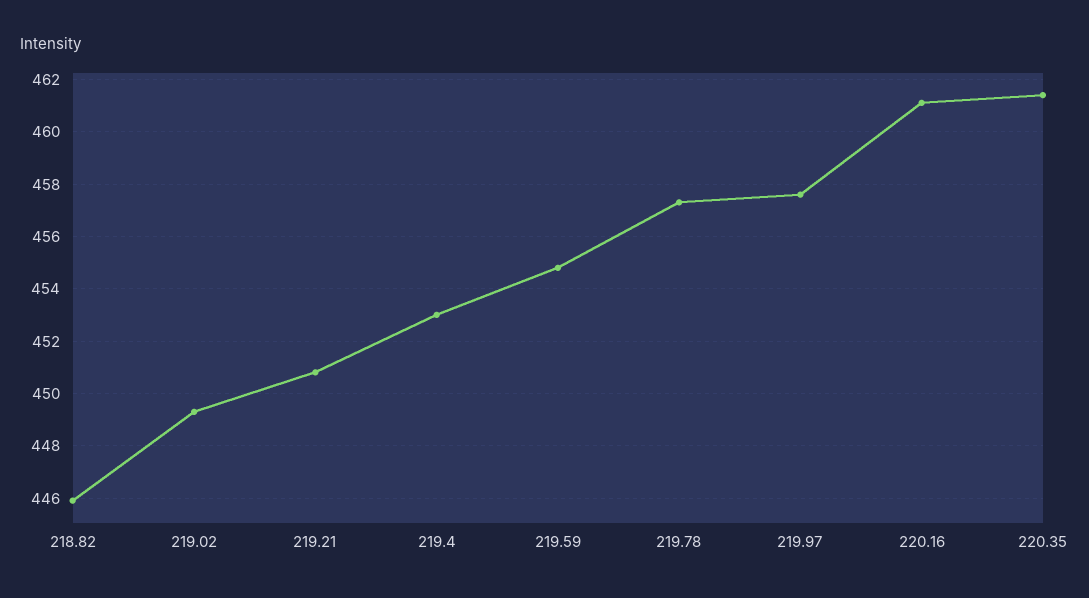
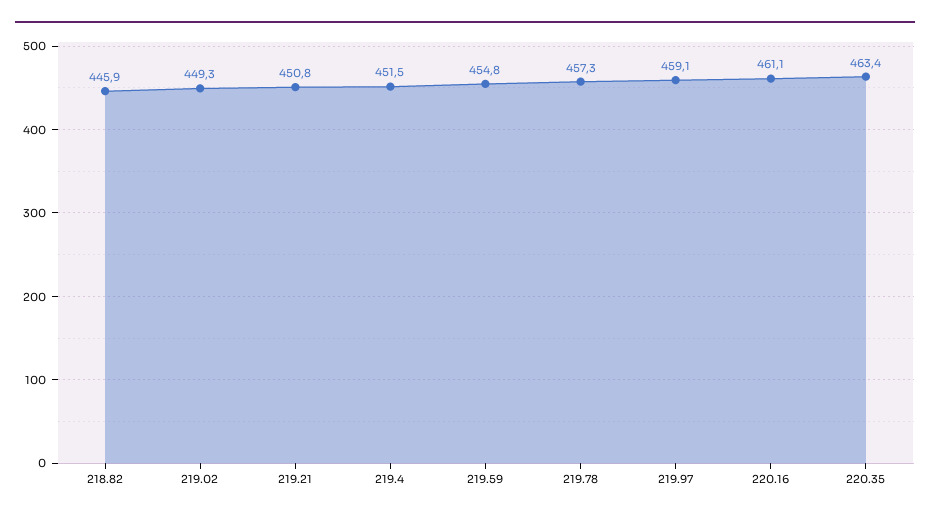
219.4: 453 -> 451.5
219.97: 457.5 -> 459.1
220.35: 461.5 -> 463.4

